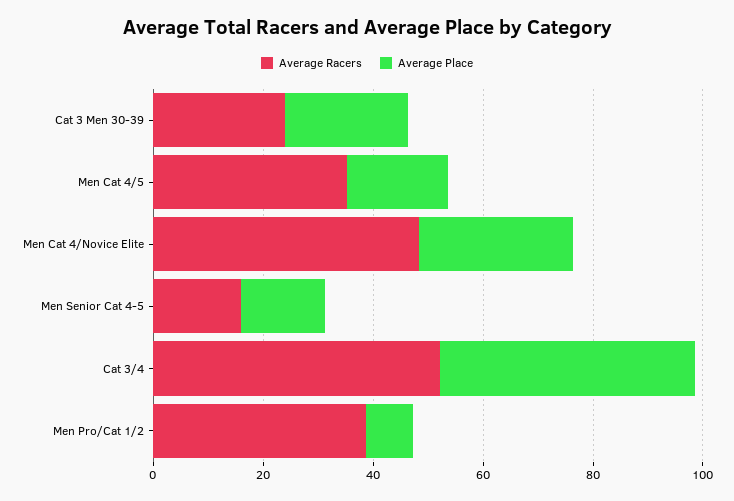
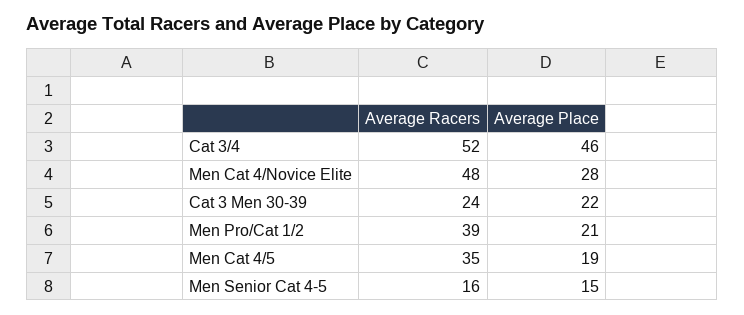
Average Place, Men Pro/Cat 1/2: 10 -> 21

